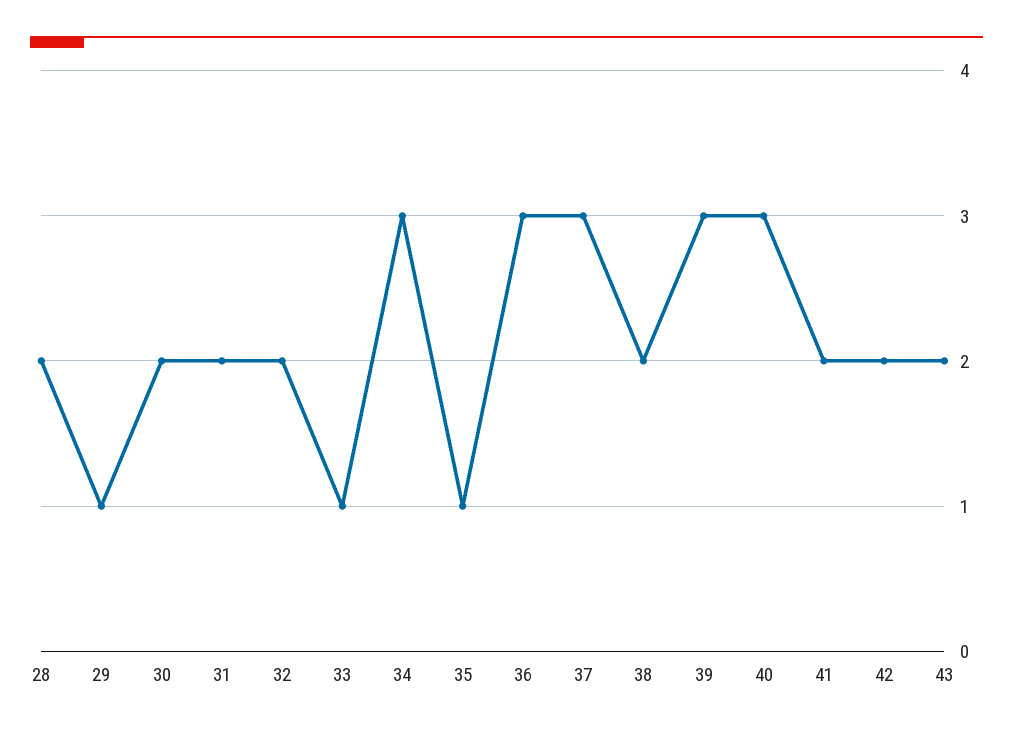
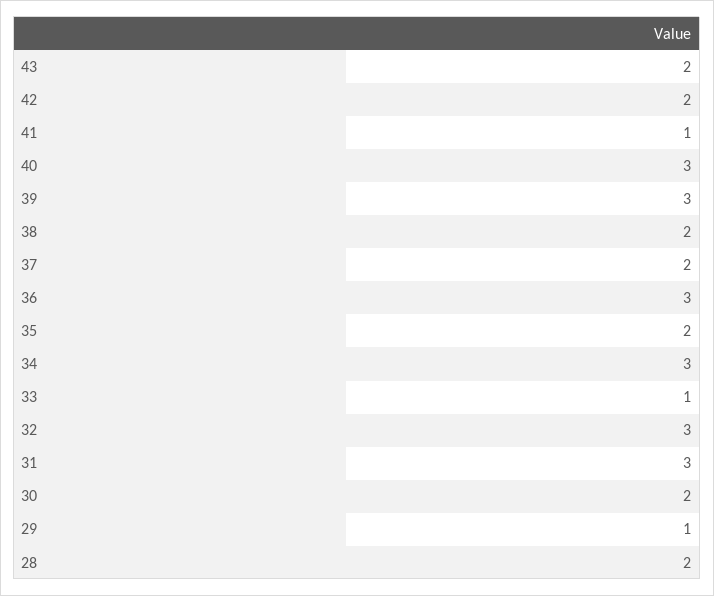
31: 2 -> 3
32: 2 -> 3
35: 1 -> 2
37: 3 -> 2
41: 2 -> 1

